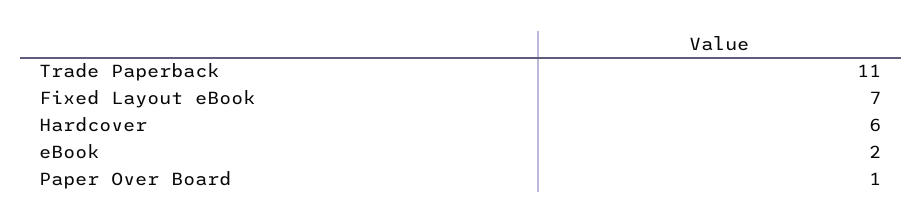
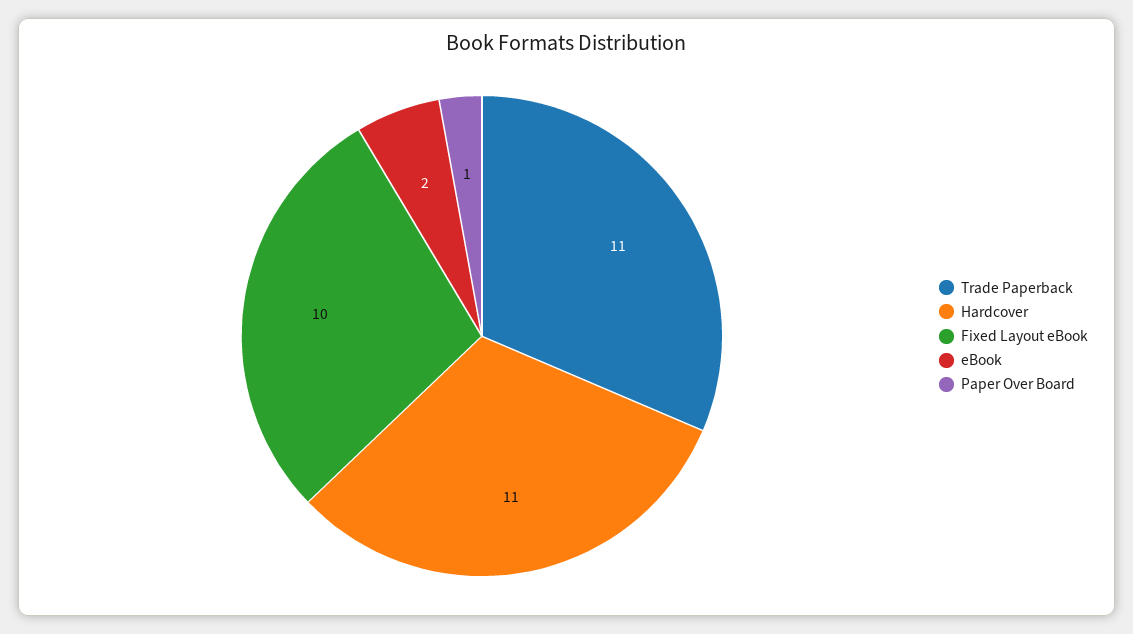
Fixed Layout eBook: 7 -> 10
Hardcover: 6 -> 11

